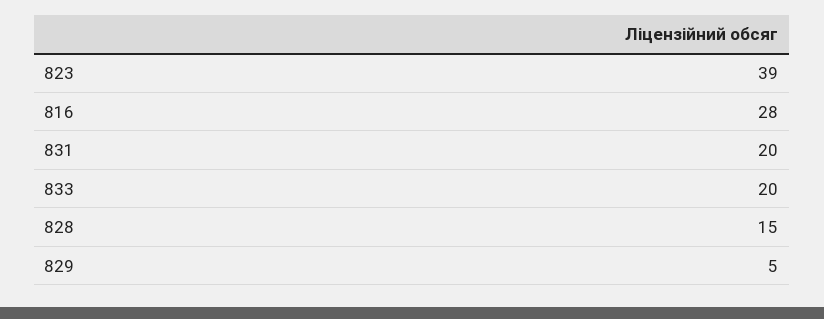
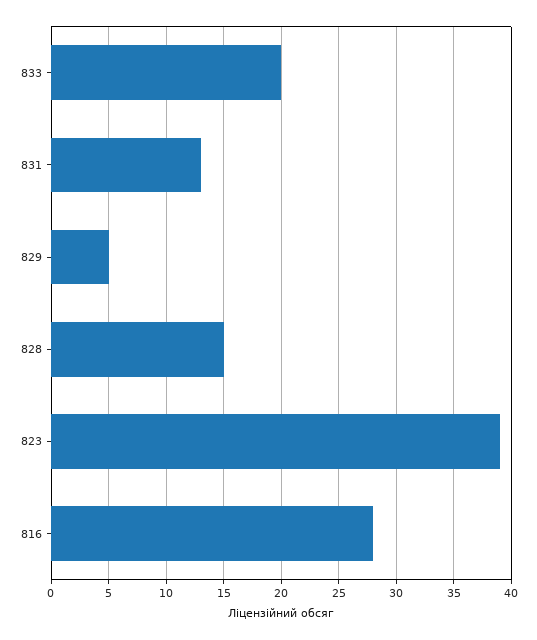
831: 20 -> 13

